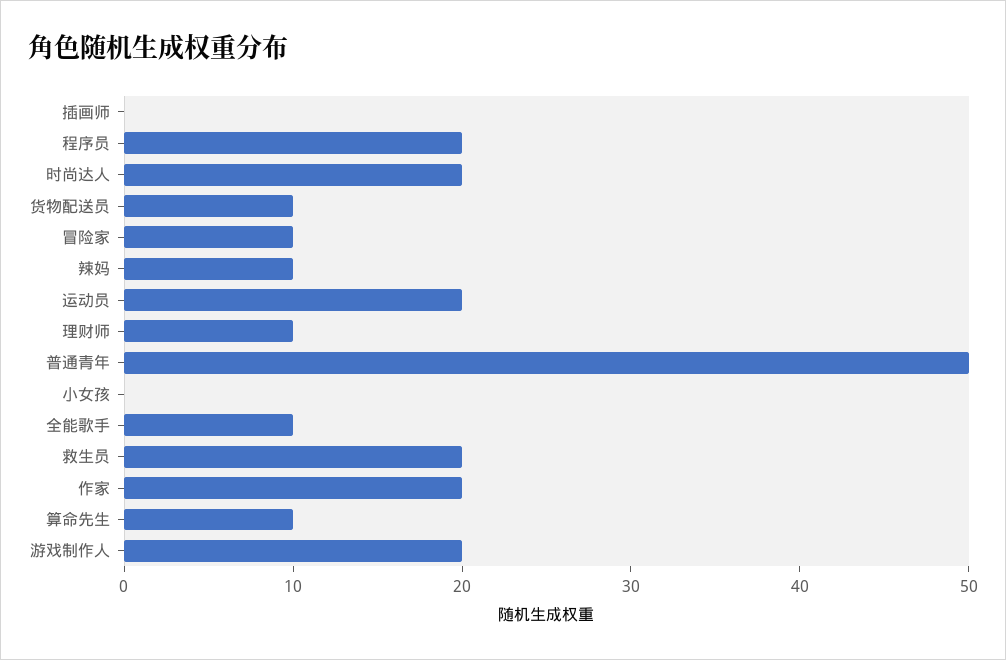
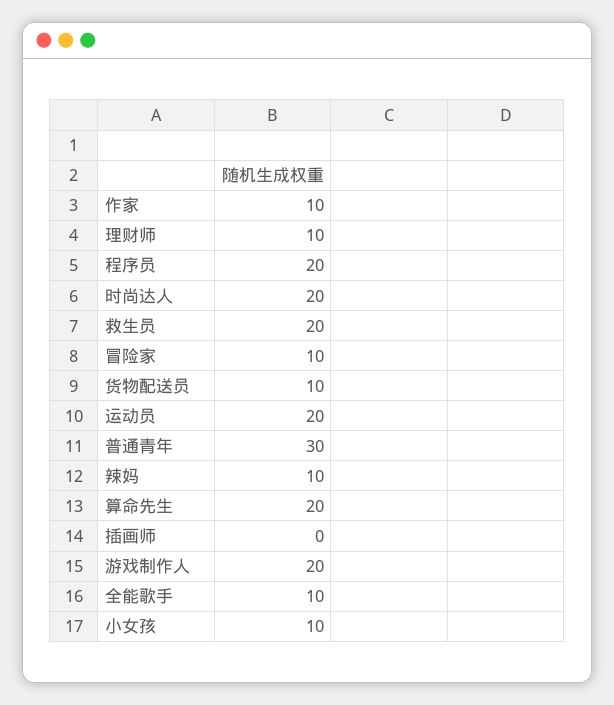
普通青年: 50 -> 30
小女孩: 0 -> 10
作家: 20 -> 10
算命先生: 10 -> 20

